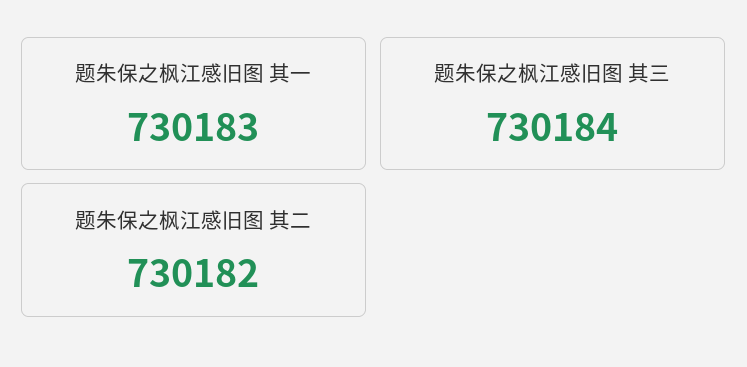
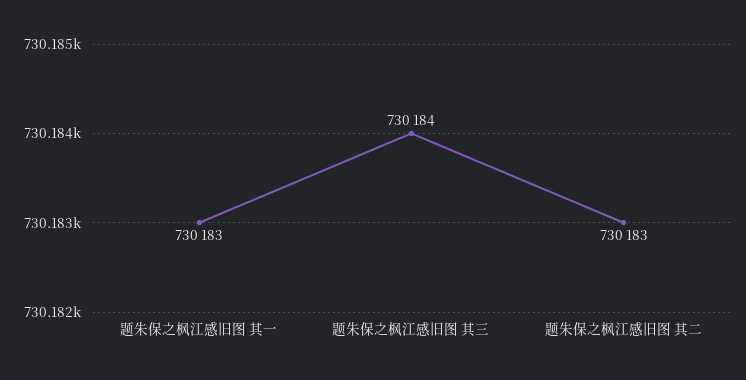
题朱保之枫江感旧图 其二: 730182 -> 730183

